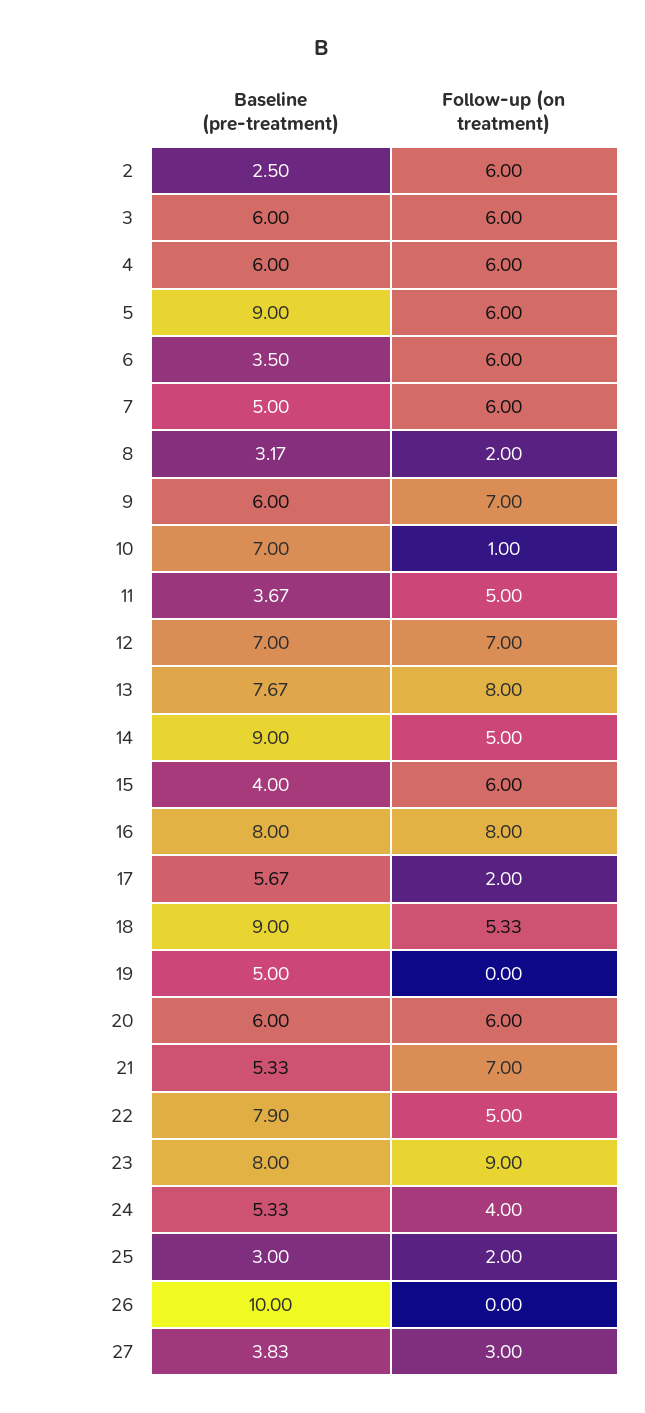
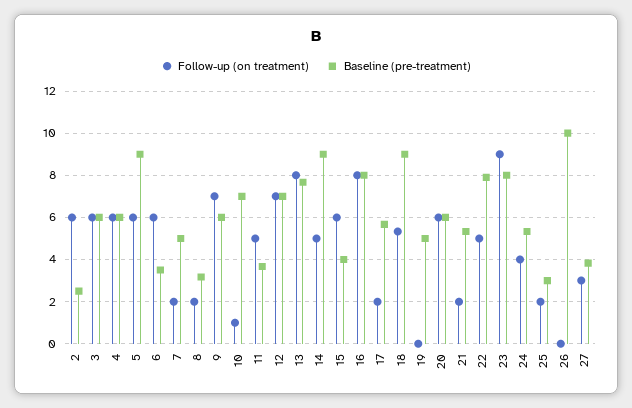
Follow-up (on treatment), 7: 6 -> 2
Follow-up (on treatment), 21: 7 -> 2

